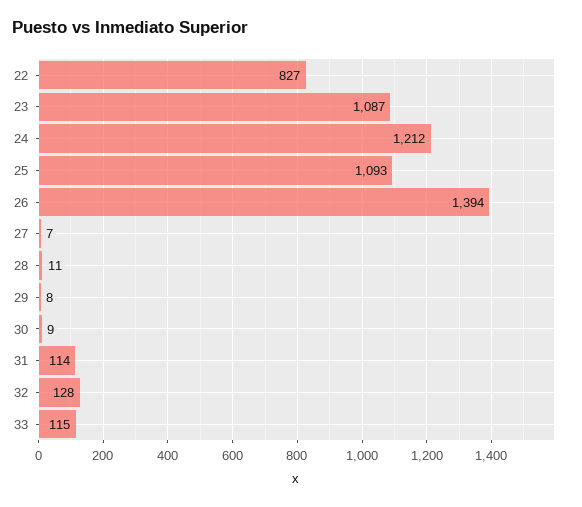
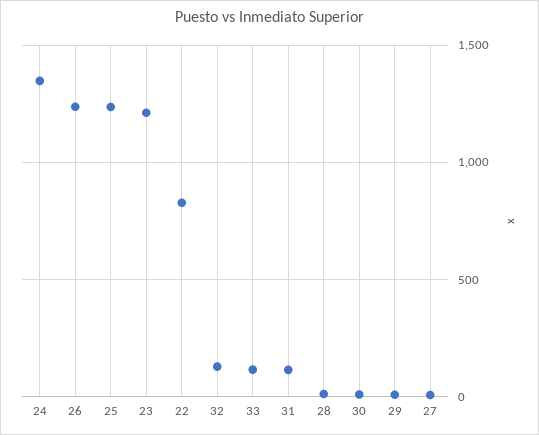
23: 1087 -> 1200
24: 1212 -> 1350
25: 1093 -> 1250
26: 1394 -> 1250

